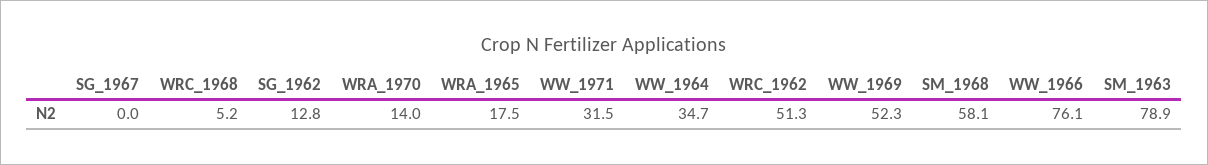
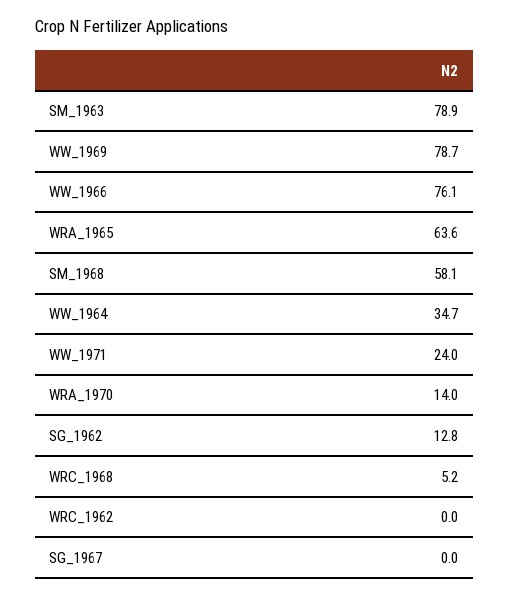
WRA_1965: 17.5 -> 63.6
WW_1971: 31.5 -> 24
WRC_1962: 51.3 -> 0
WW_1969: 52.3 -> 78.7

